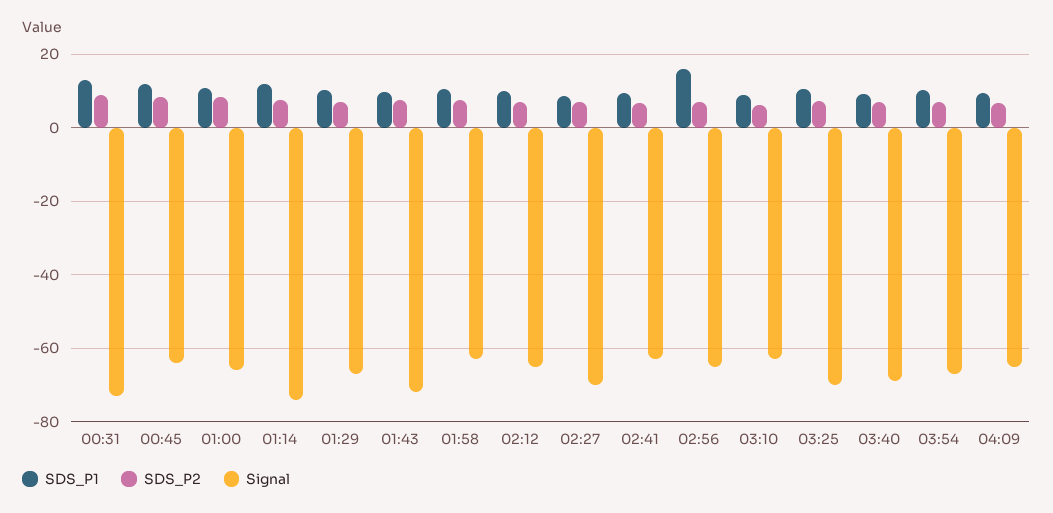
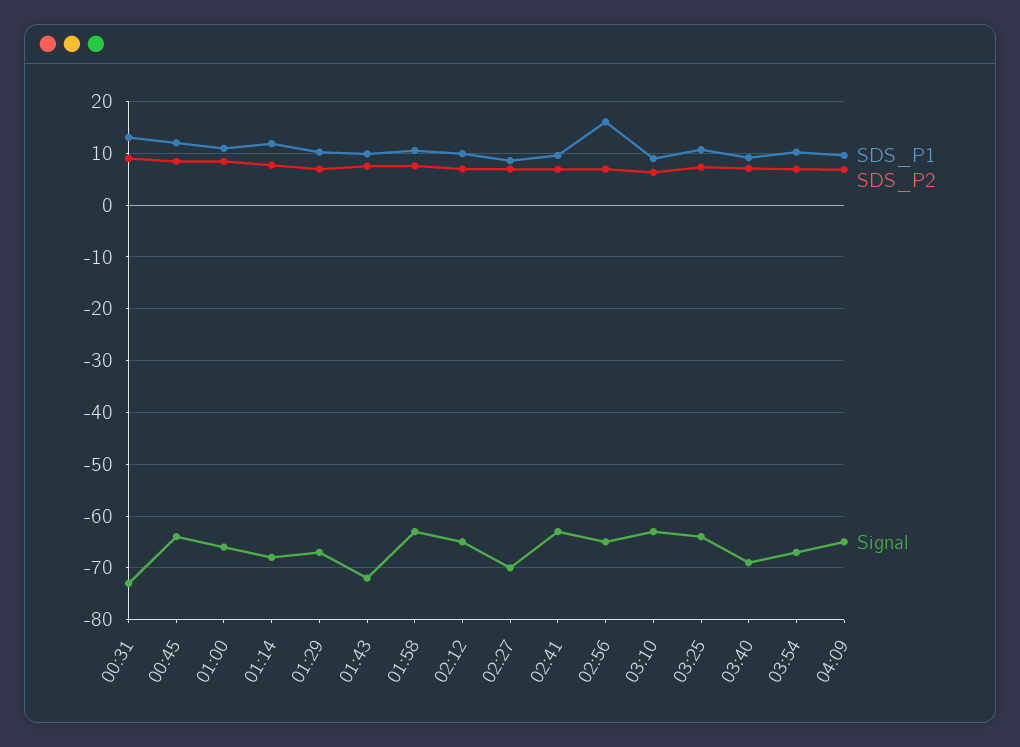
Signal, 01:14: -74 -> -68
Signal, 03:25: -70 -> -64

